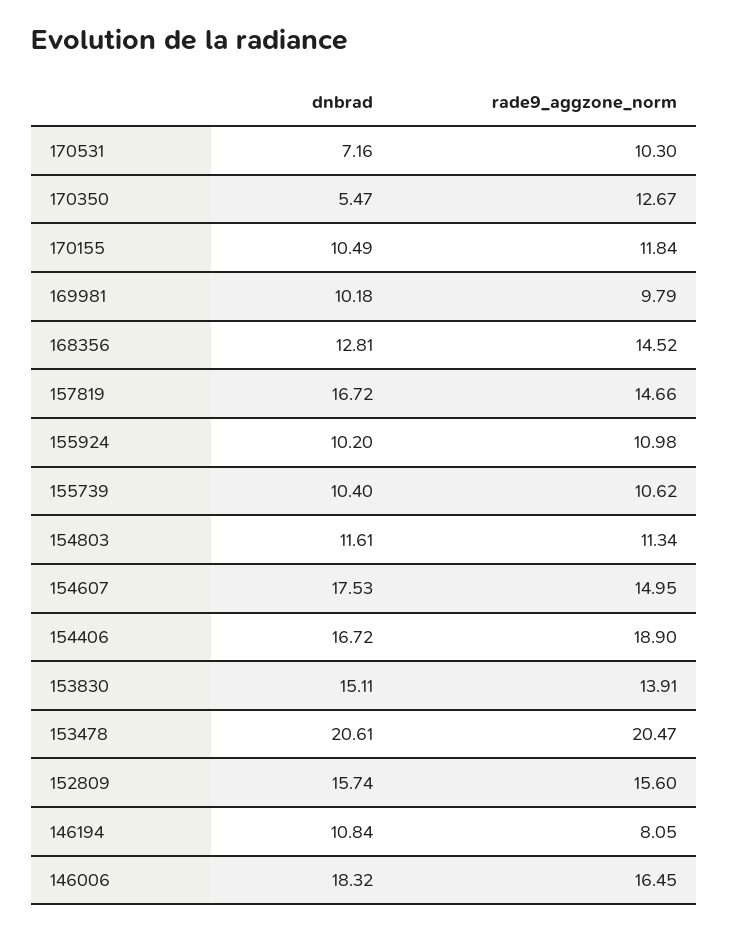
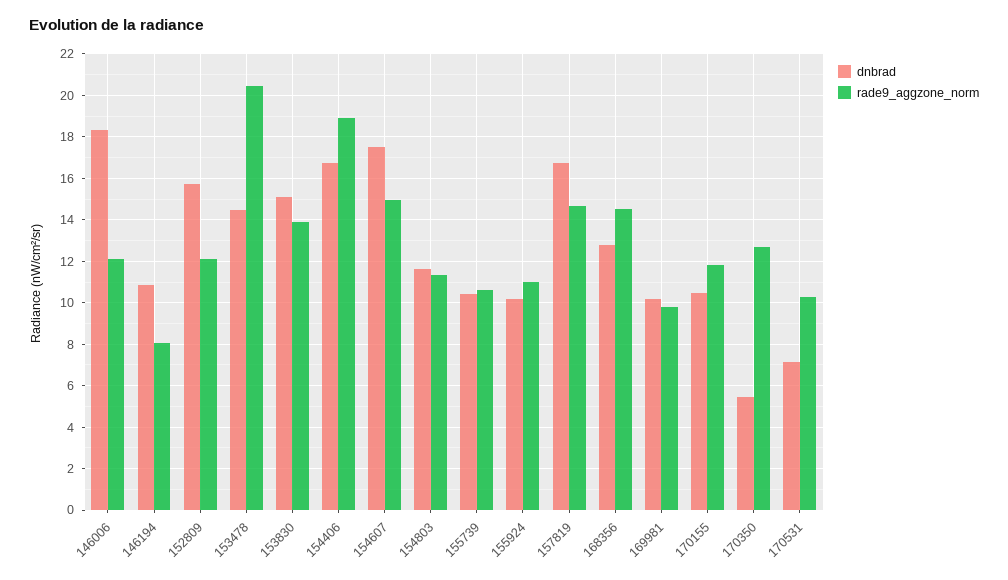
dnbrad, 153478: 20.61 -> 14.5
rade9_aggzone_norm, 152809: 15.6 -> 12
rade9_aggzone_norm, 146006: 16.45 -> 12

